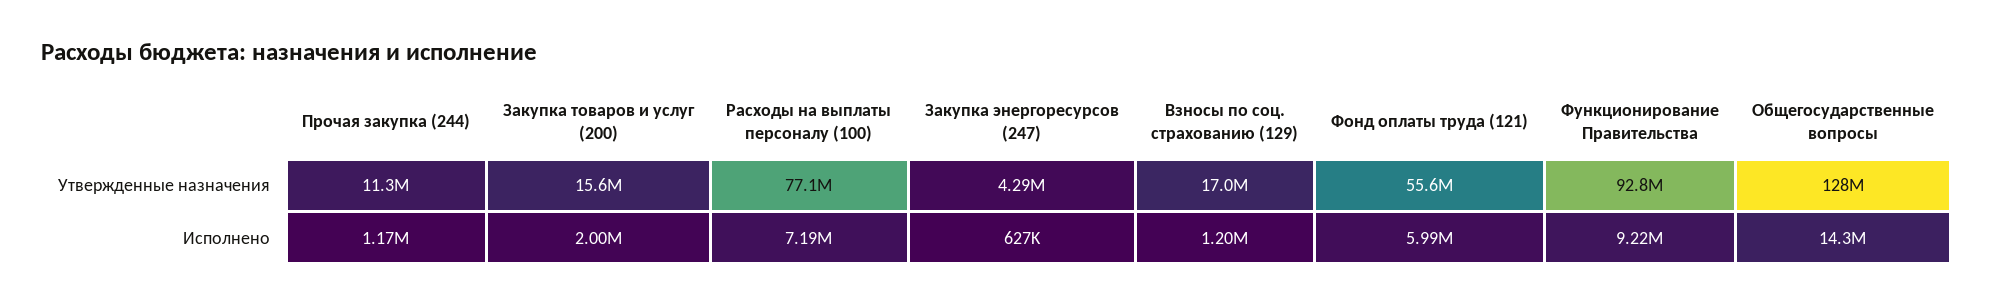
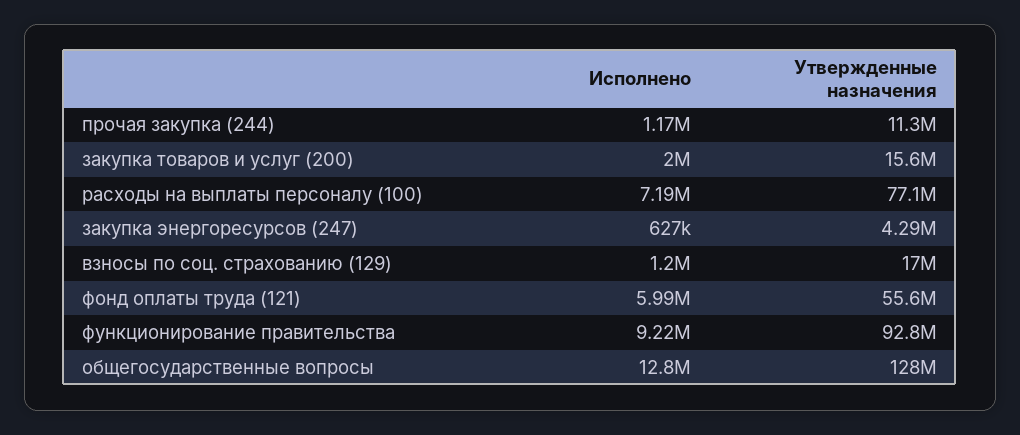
Общегосударственные вопросы, Исполнено: 14300000 -> 12800000

